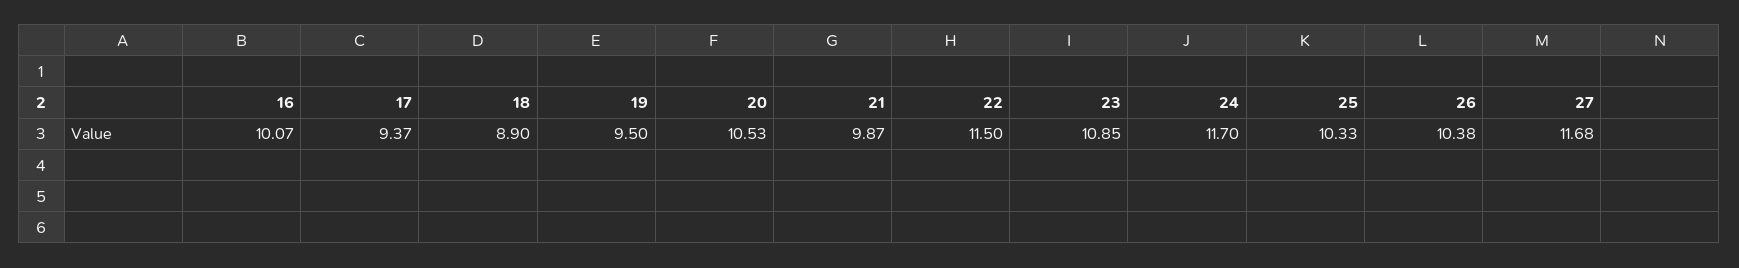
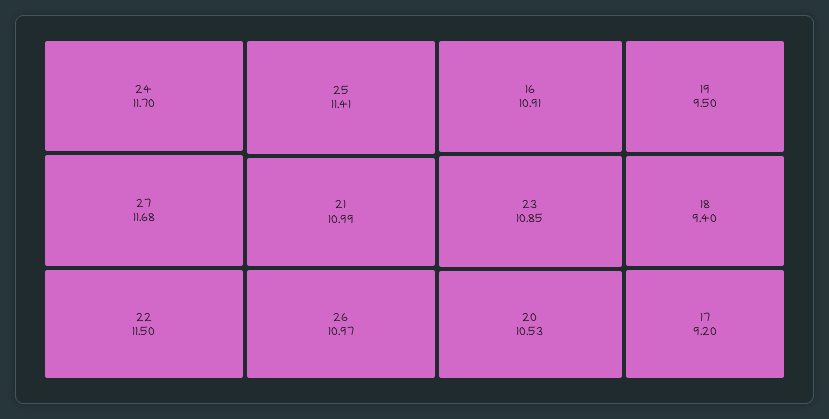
16: 10.07 -> 10.91
17: 9.37 -> 9.2
18: 8.9 -> 9.4
21: 9.87 -> 10.99
25: 10.33 -> 11.41
26: 10.38 -> 10.97

